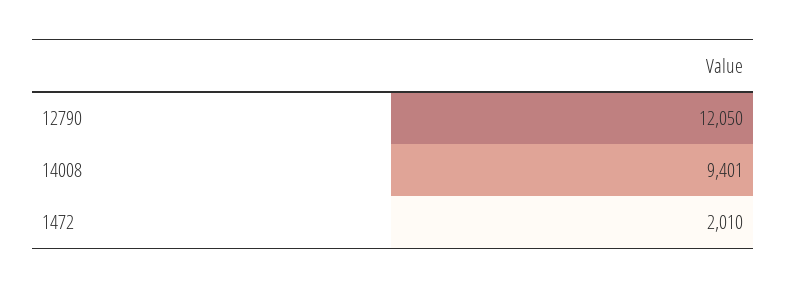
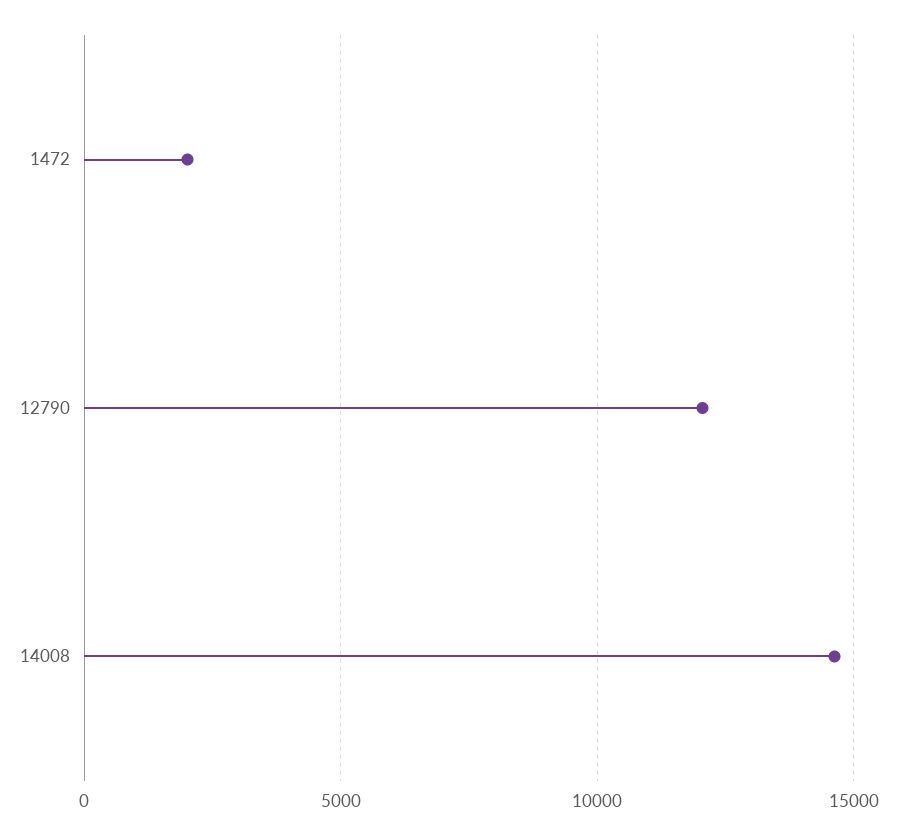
14008: 9401 -> 14500

